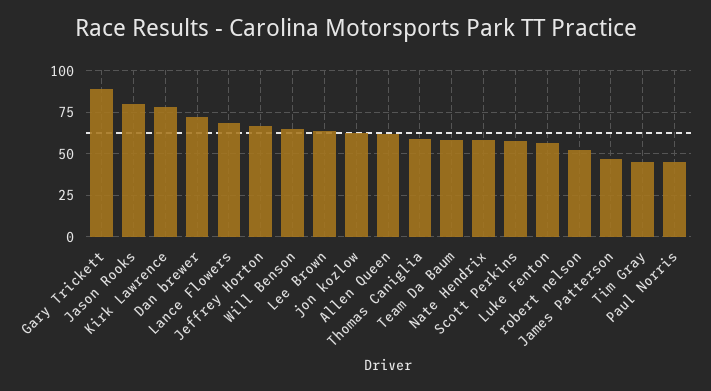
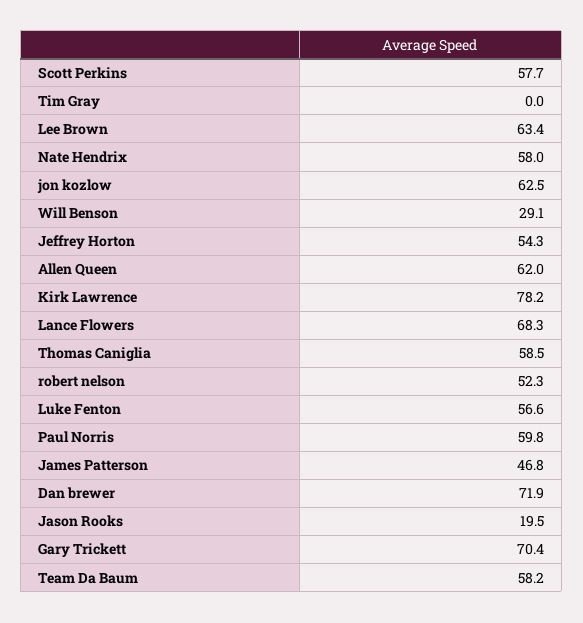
Gary Trickett: 90 -> 70.4
Jason Rooks: 80 -> 19.5
Jeffrey Horton: 65 -> 54.3
Will Benson: 65 -> 29.1
Tim Gray: 45 -> 0
Paul Norris: 45 -> 59.8

